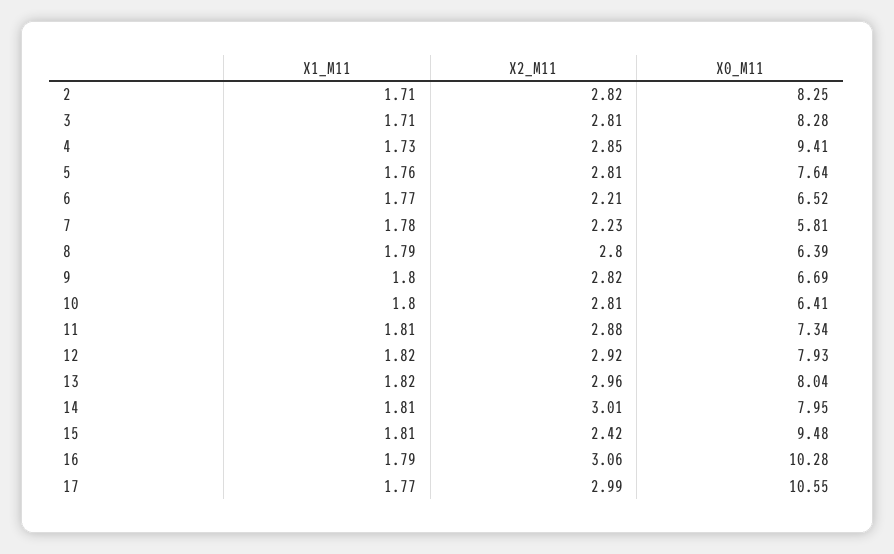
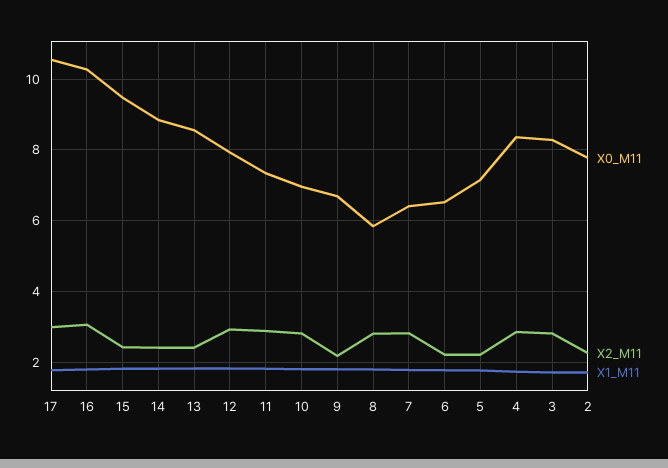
X2_M11, 2: 2.82 -> 2.2
X0_M11, 2: 8.25 -> 7.8
X0_M11, 4: 9.41 -> 8.4
X2_M11, 5: 2.81 -> 2.2
X0_M11, 5: 7.64 -> 7.2
X2_M11, 7: 2.23 -> 2.8
X0_M11, 7: 5.81 -> 6.4
X0_M11, 8: 6.39 -> 5.8
X2_M11, 9: 2.82 -> 2.2
X0_M11, 10: 6.41 -> 7
X2_M11, 13: 2.96 -> 2.4
X0_M11, 13: 8.04 -> 8.6
X2_M11, 14: 3.01 -> 2.4
X0_M11, 14: 7.95 -> 8.8

